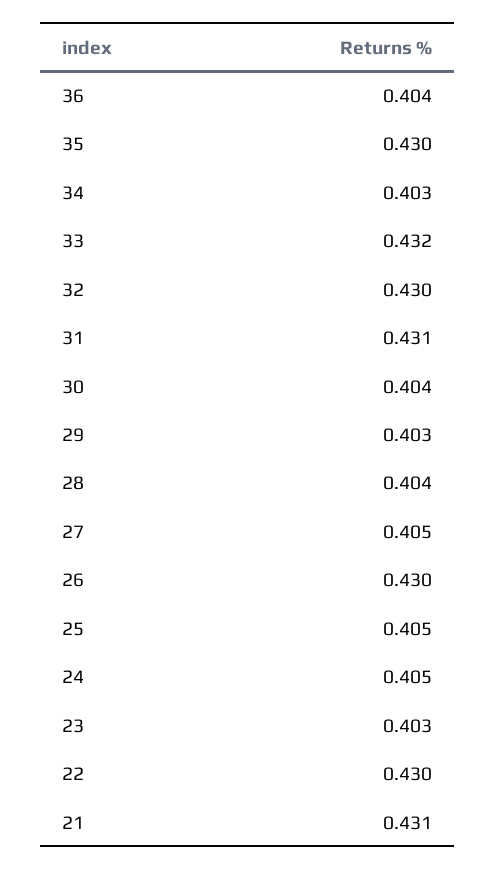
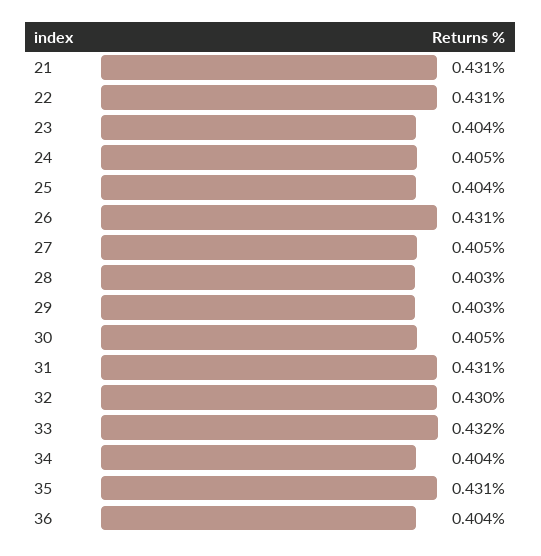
35: 0.43 -> 0.431
34: 0.403 -> 0.404
30: 0.404 -> 0.405
28: 0.404 -> 0.403
26: 0.43 -> 0.431
25: 0.405 -> 0.404
23: 0.403 -> 0.404
22: 0.43 -> 0.431

